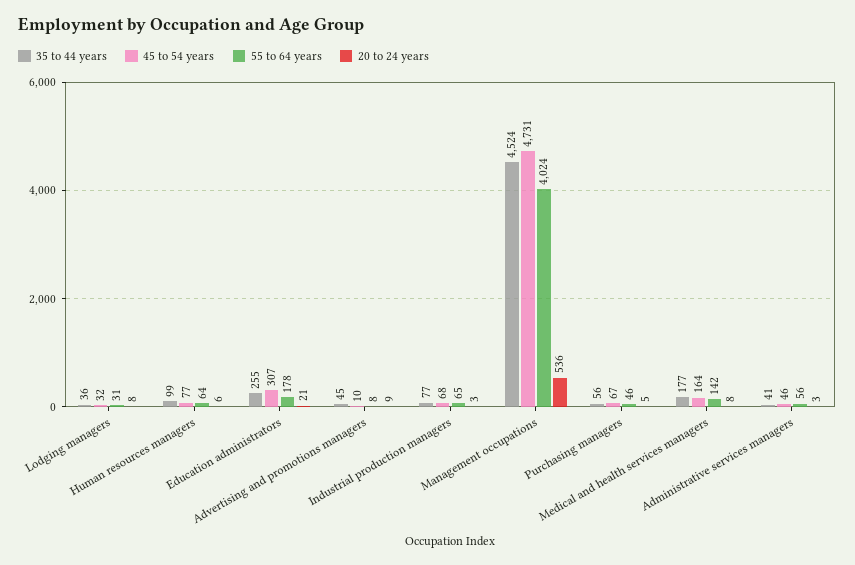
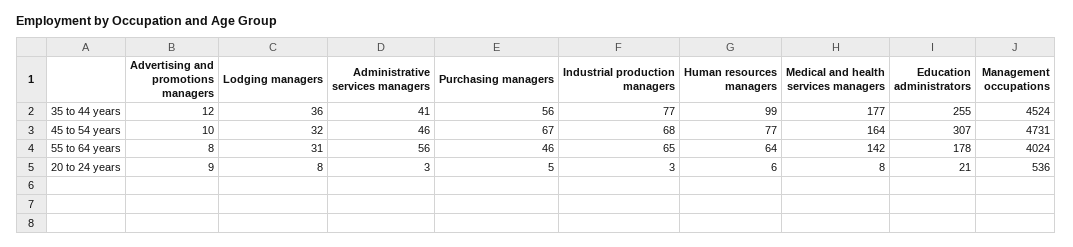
35 to 44 years, Advertising and promotions managers: 45 -> 12

